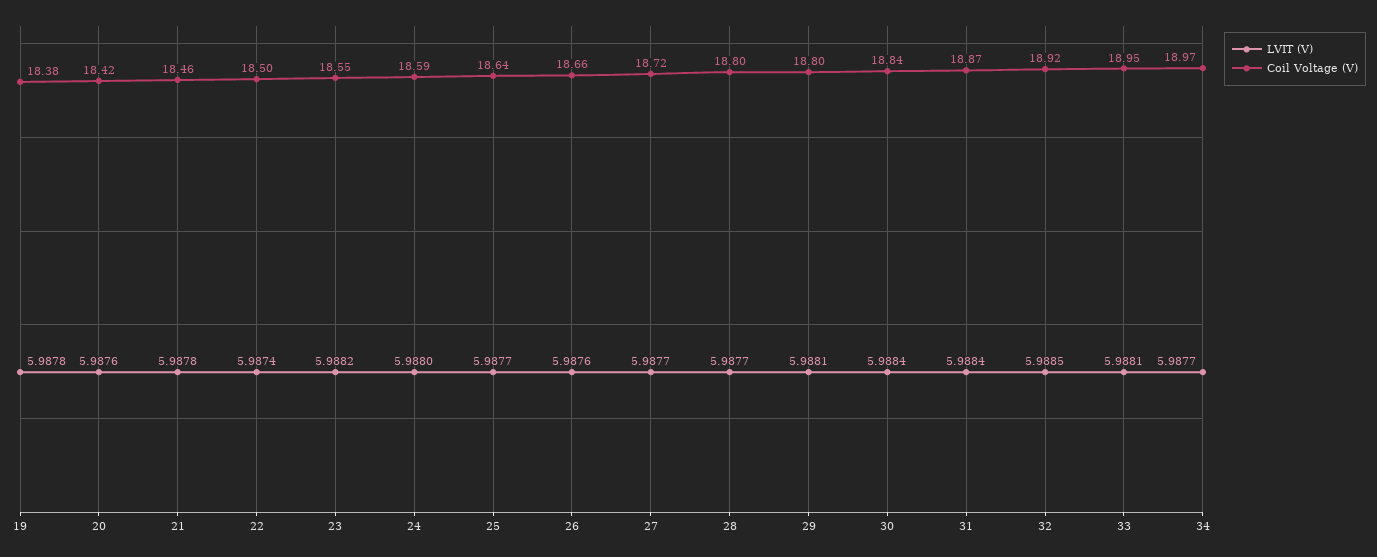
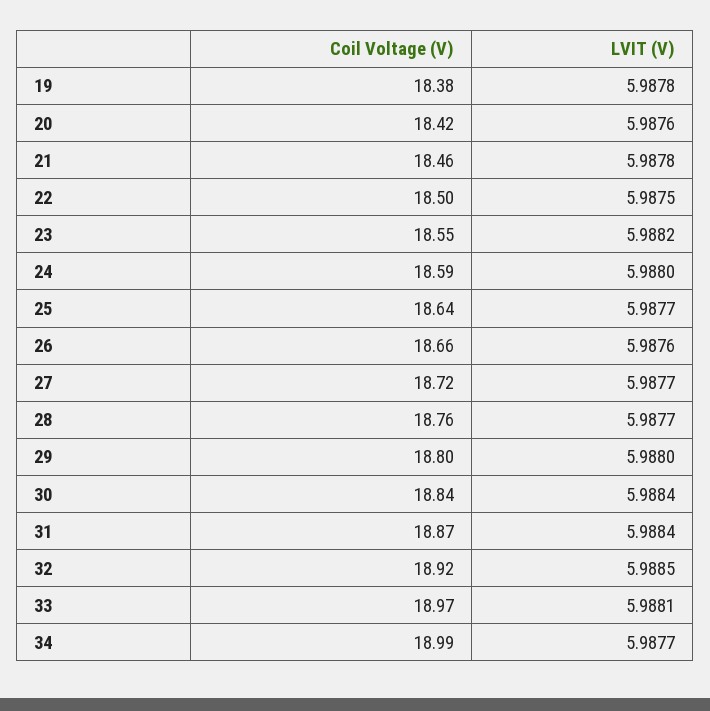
LVIT (V), 22: 5.9874 -> 5.9875
Coil Voltage (V), 28: 18.8 -> 18.76
LVIT (V), 29: 5.9881 -> 5.988
Coil Voltage (V), 33: 18.95 -> 18.97
Coil Voltage (V), 34: 18.97 -> 18.99

